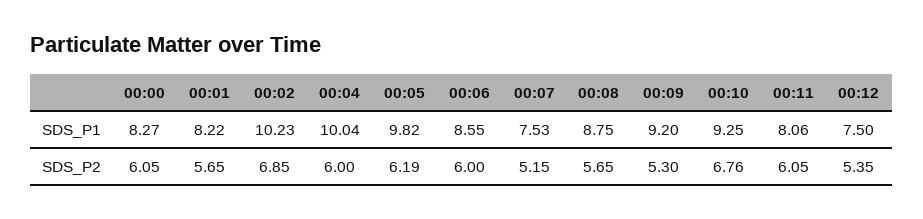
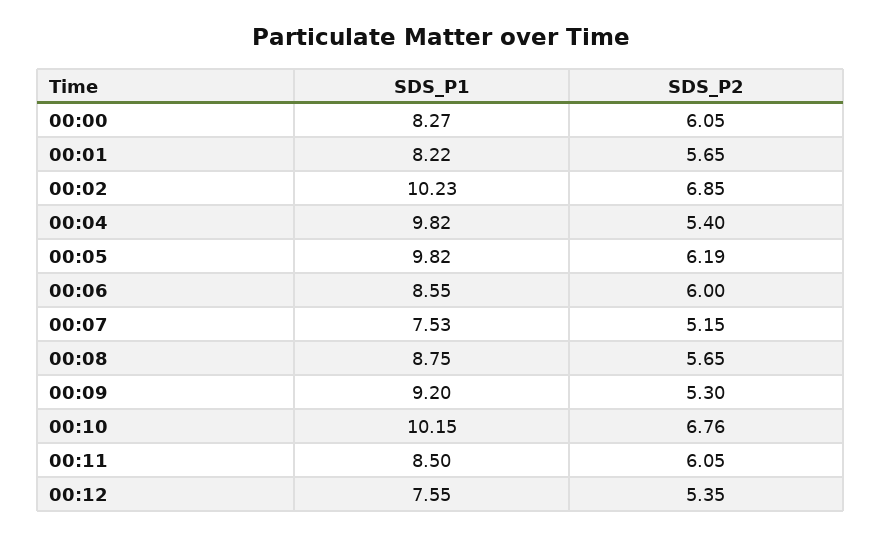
00:04, SDS_P1: 10.04 -> 9.82
00:10, SDS_P1: 9.25 -> 10.15
00:11, SDS_P1: 8.06 -> 8.5
00:12, SDS_P1: 7.5 -> 7.55
00:04, SDS_P2: 6 -> 5.4

